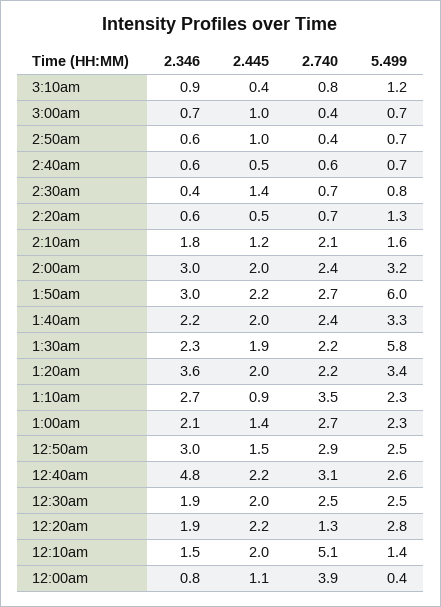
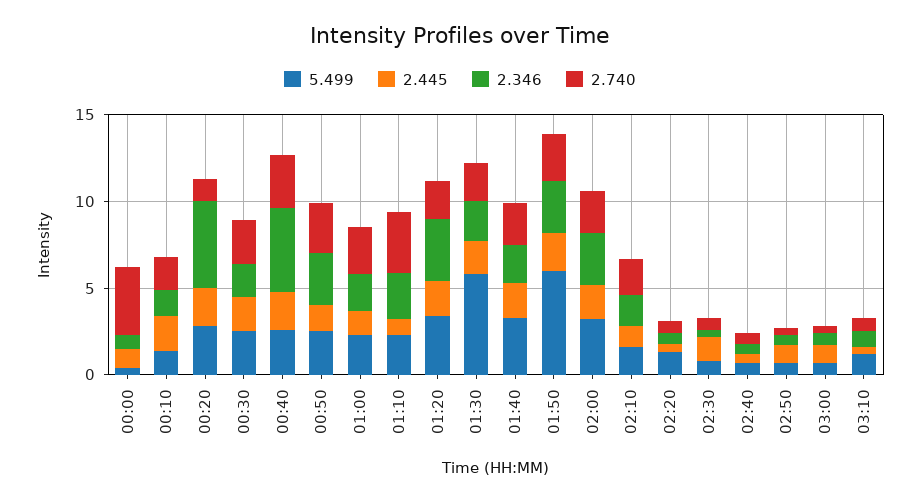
2.346, 12:20am: 1.9 -> 5
2.740, 12:10am: 5.1 -> 2

